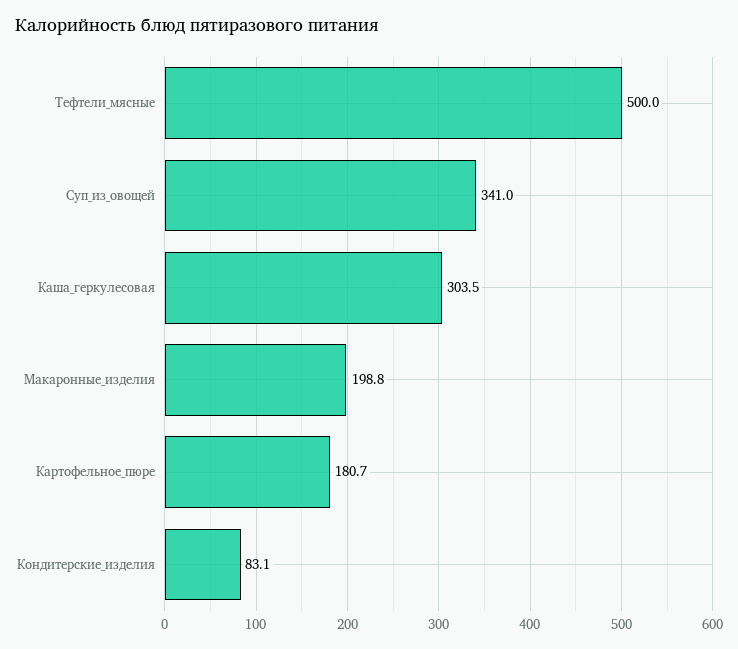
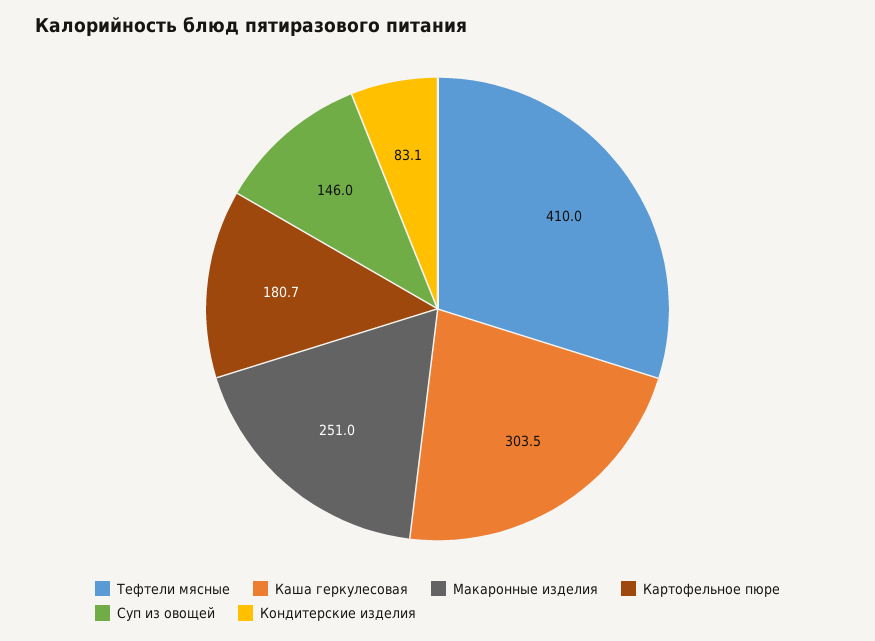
Тефтели_мясные: 500 -> 410
Суп_из_овощей: 341 -> 146
Макаронные_изделия: 198.8 -> 251

